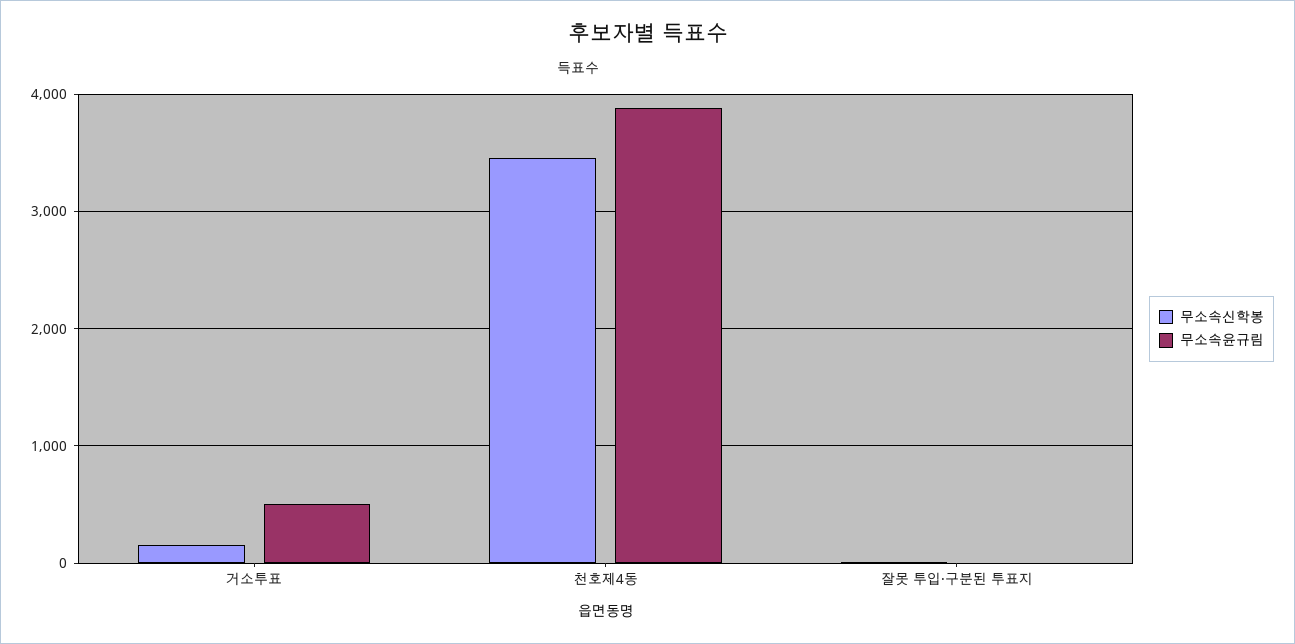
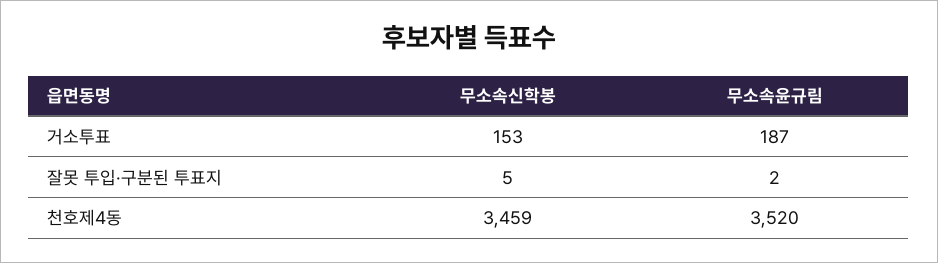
무소속윤규림, 거소투표: 500 -> 187
무소속윤규림, 천호제4동: 3900 -> 3520

